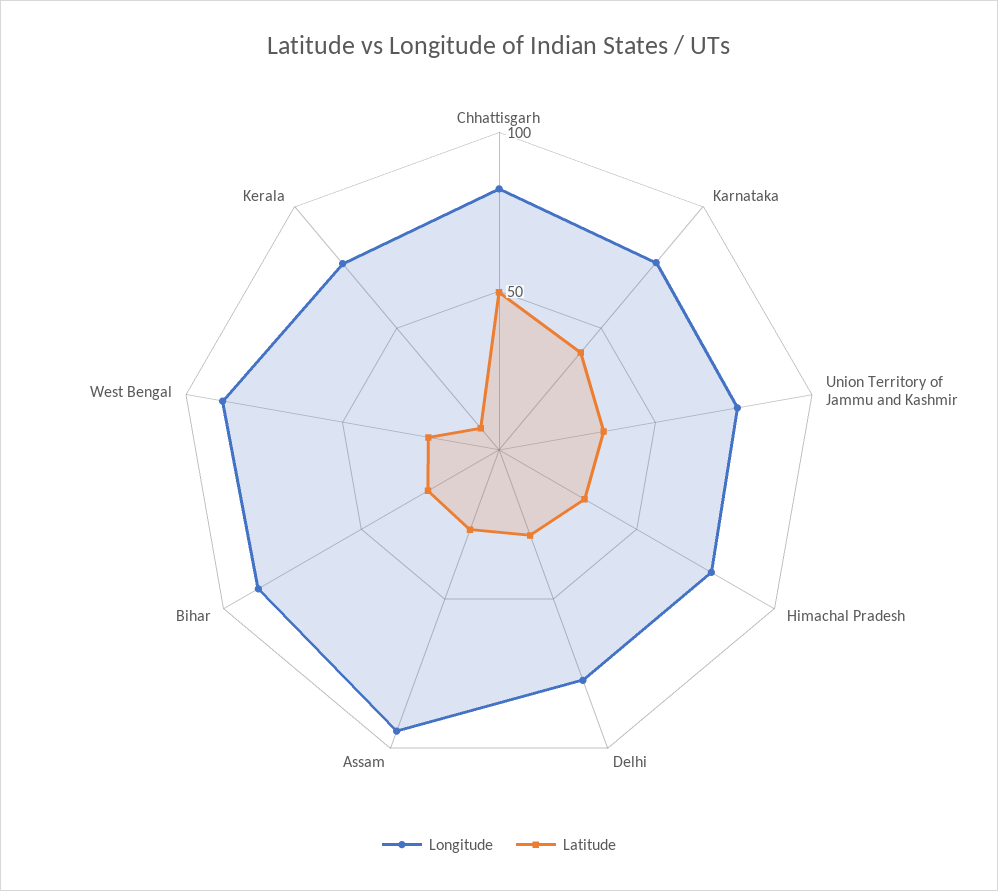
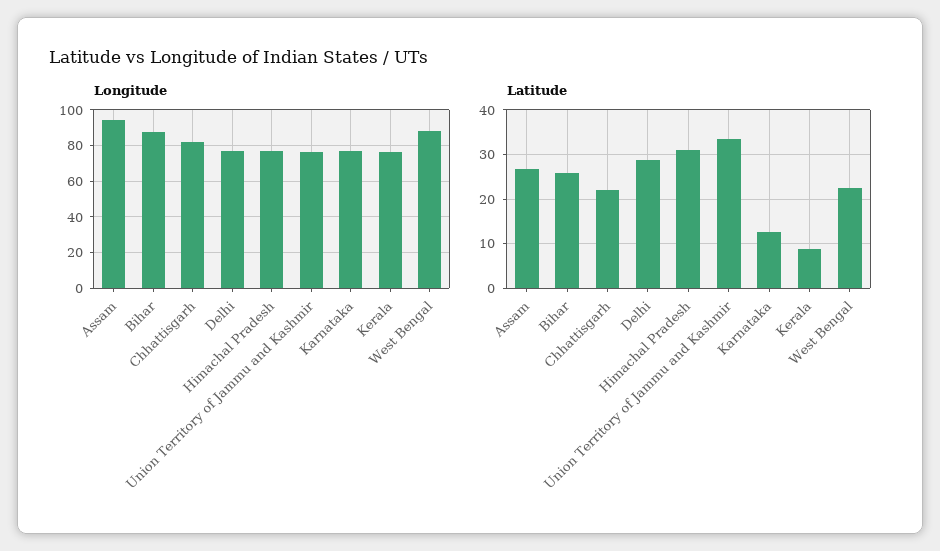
Latitude, Chhattisgarh: 50 -> 22
Latitude, Karnataka: 40 -> 12

